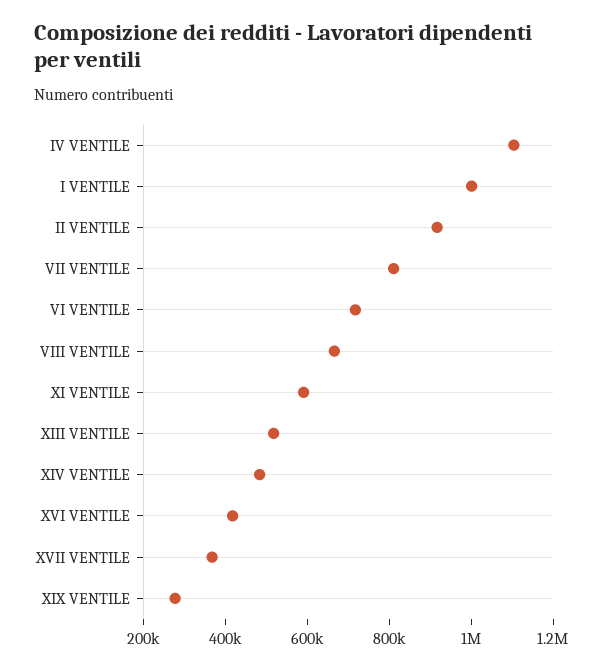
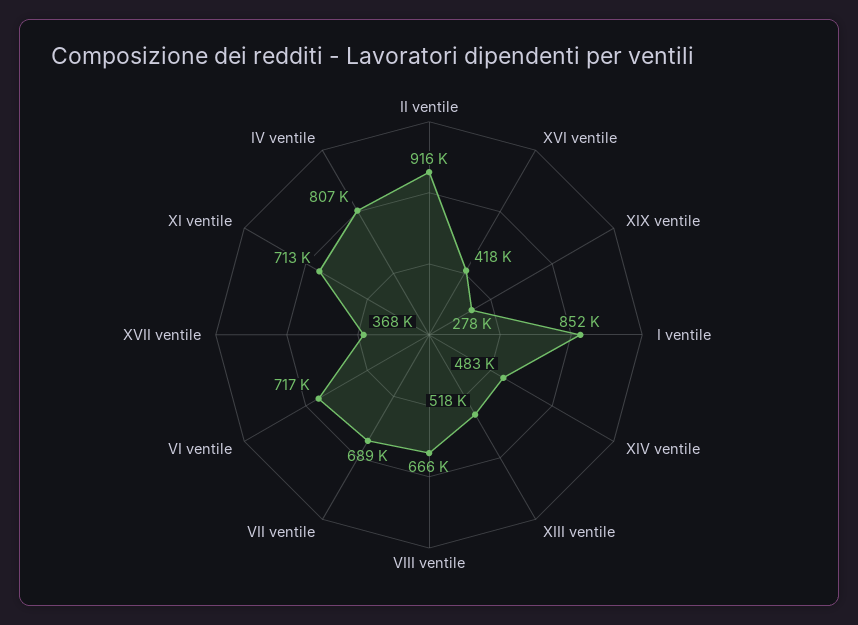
IV VENTILE: 1100000 -> 807000
I VENTILE: 1000000 -> 852000
VII VENTILE: 800000 -> 689000
XI VENTILE: 600000 -> 713000

